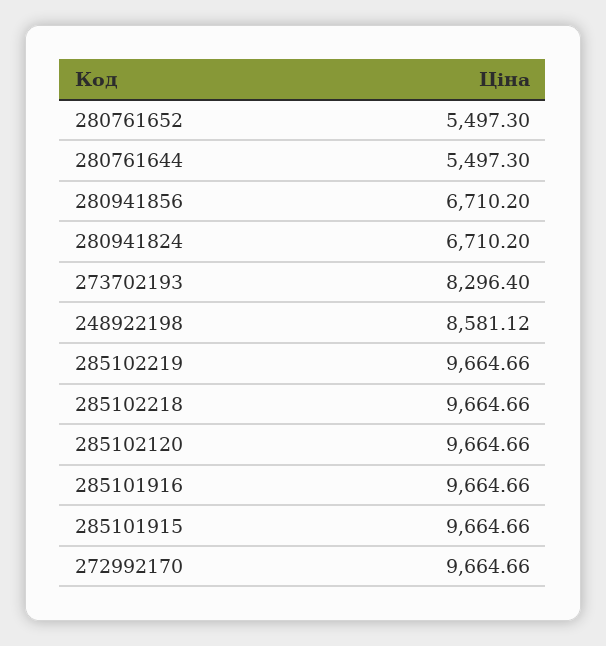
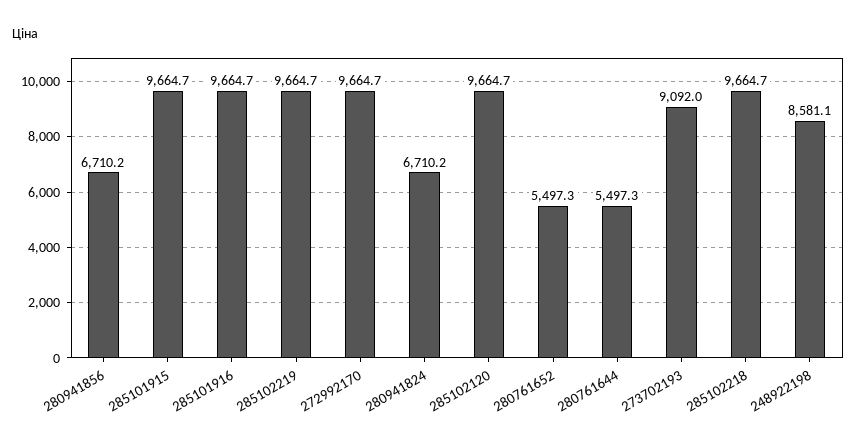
273702193: 8296.4 -> 9092

